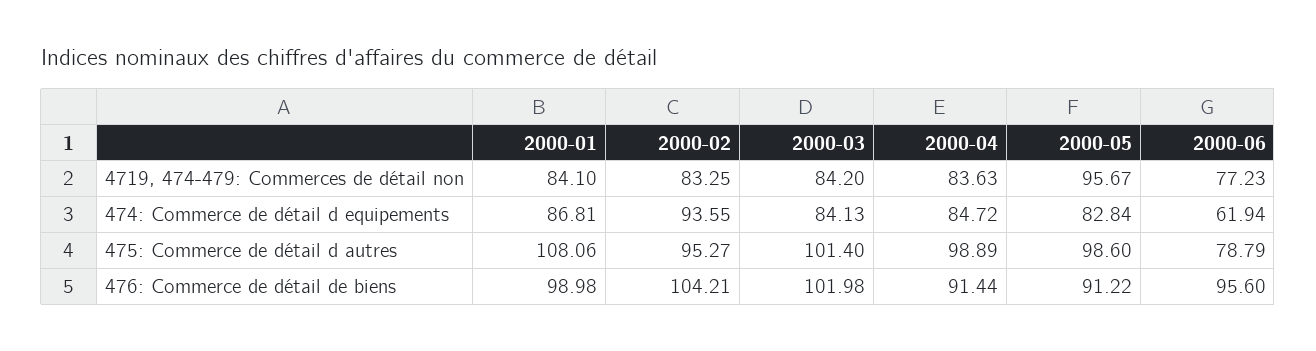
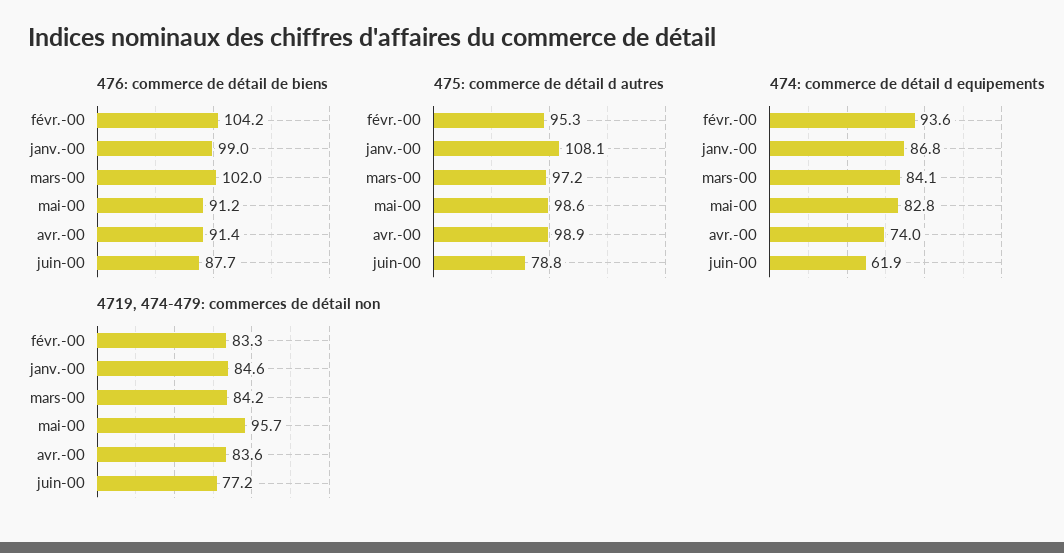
4719, 474-479: Commerces de détail non, 2000-01: 84.1 -> 84.6
474: Commerce de détail d equipements, 2000-04: 84.72 -> 74
475: Commerce de détail d autres, 2000-03: 101.4 -> 97.2
476: Commerce de détail de biens, 2000-06: 95.6 -> 87.7

